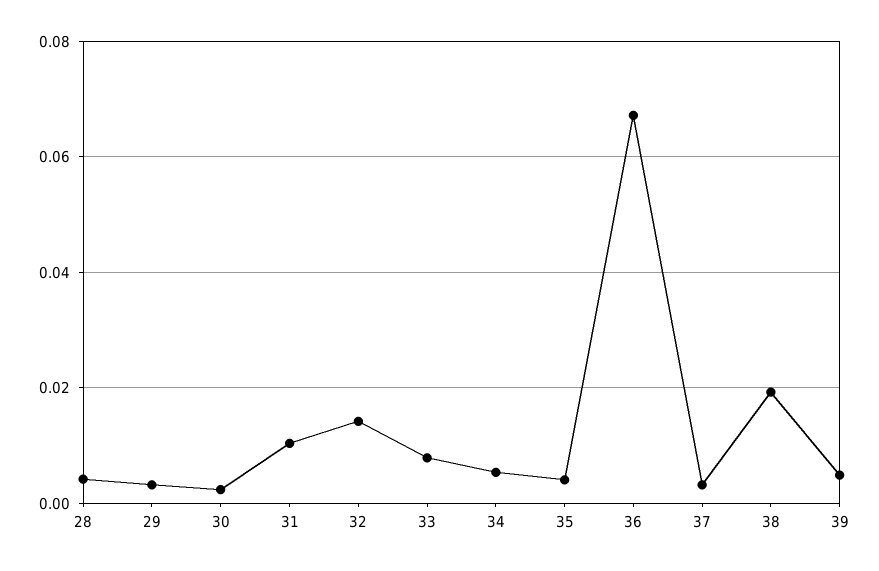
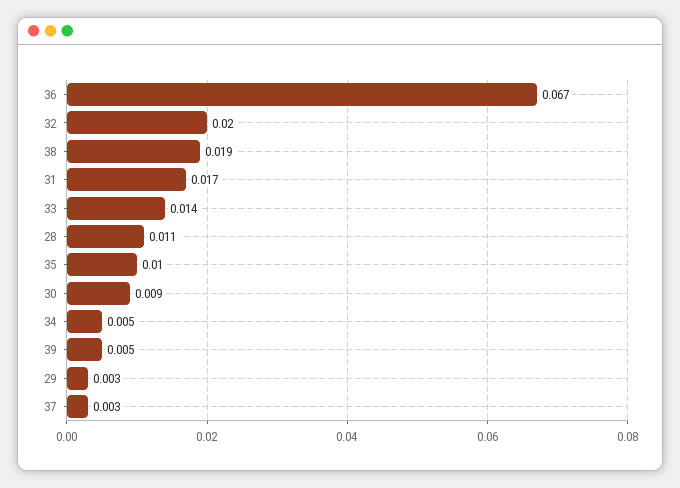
28: 0.004 -> 0.011
30: 0.002 -> 0.009
31: 0.01 -> 0.017
32: 0.014 -> 0.02
33: 0.008 -> 0.014
35: 0.004 -> 0.01

